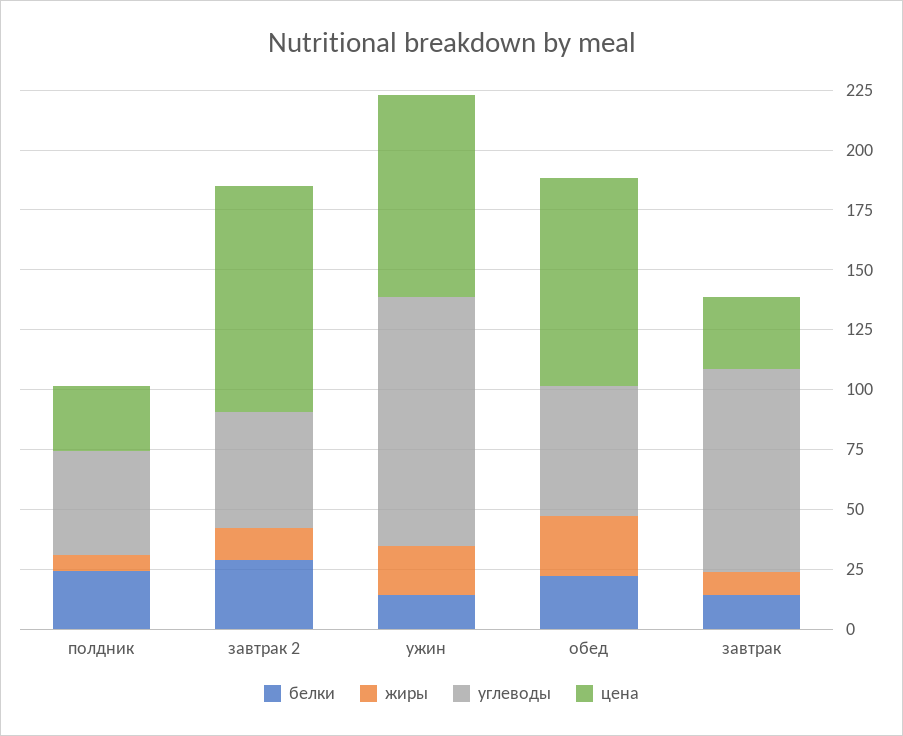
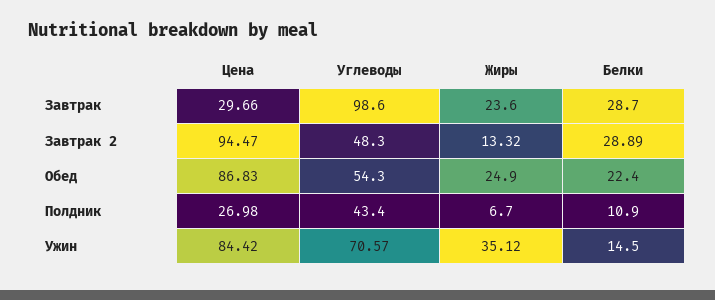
белки, полдник: 25 -> 10.9
жиры, ужин: 20 -> 35.12
углеводы, ужин: 105 -> 70.57
белки, завтрак: 15 -> 28.7
жиры, завтрак: 10 -> 23.6
углеводы, завтрак: 85 -> 98.6

